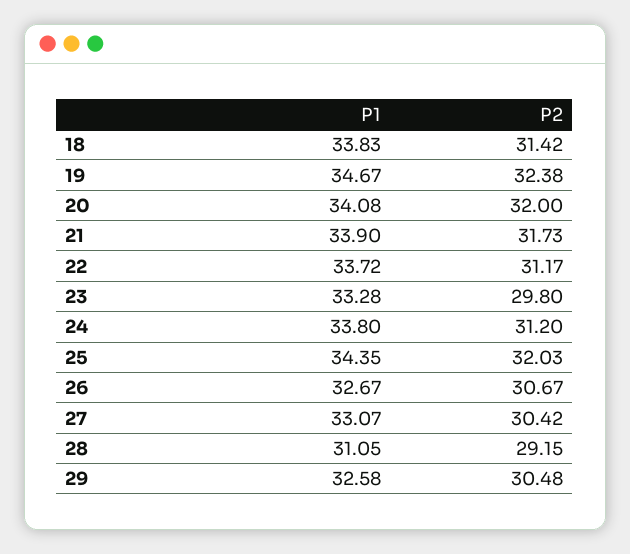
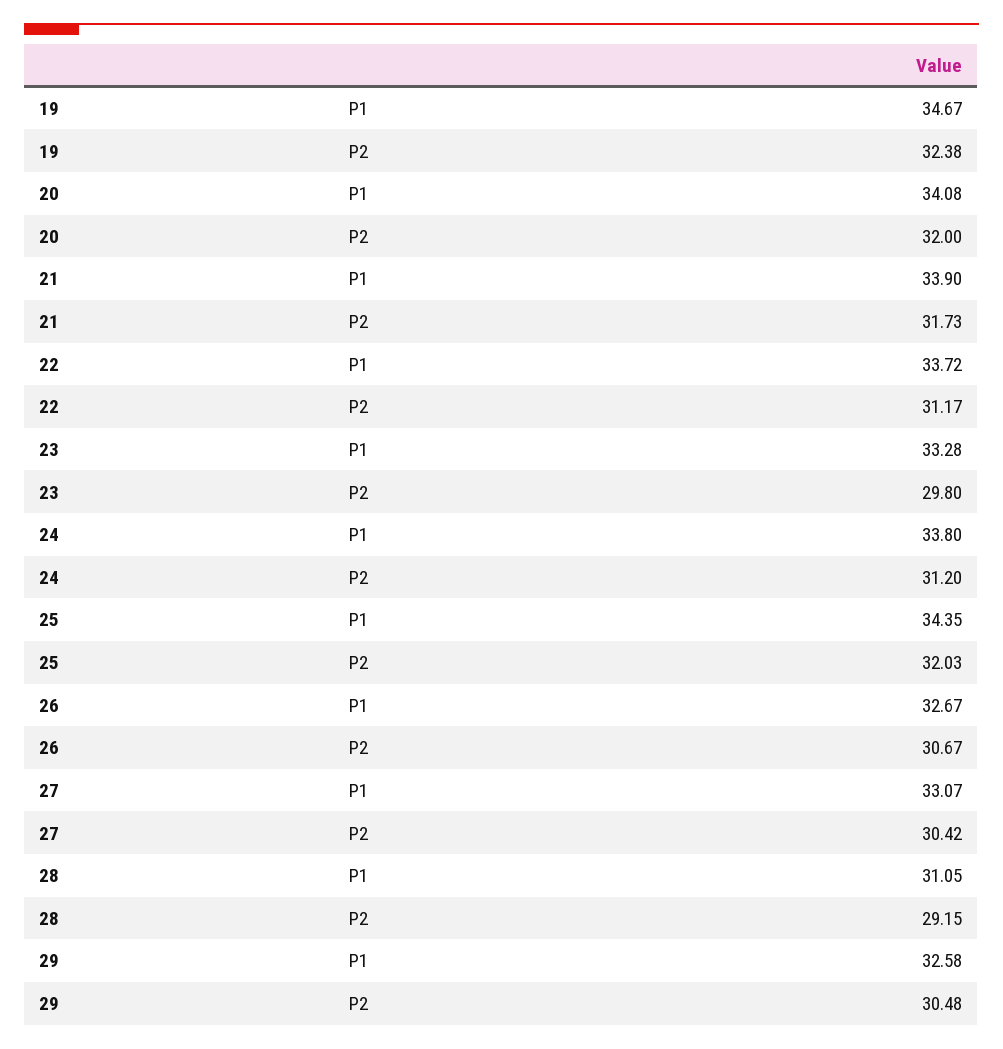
P1, 18: 33.83 -> none
P2, 18: 31.42 -> none

